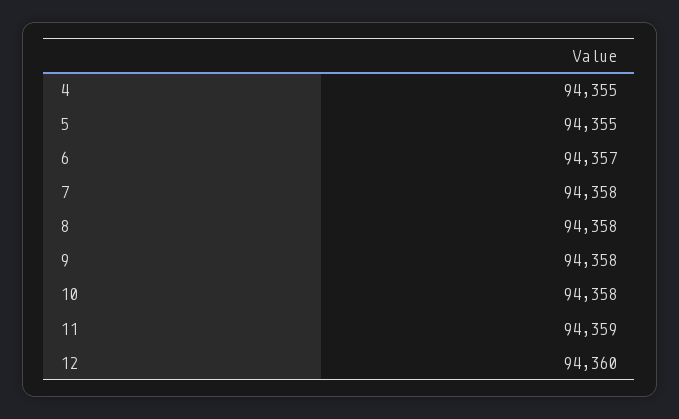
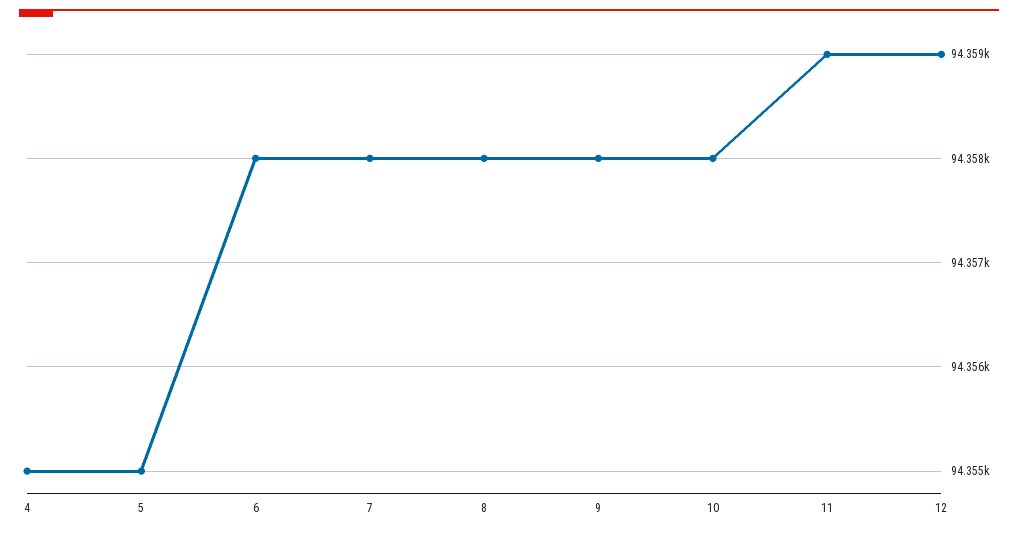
6: 94357 -> 94358
12: 94360 -> 94359

